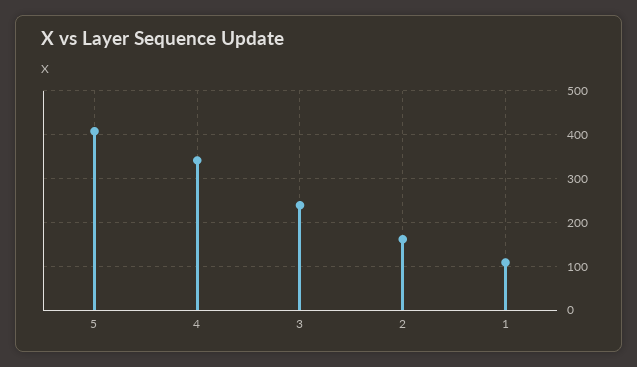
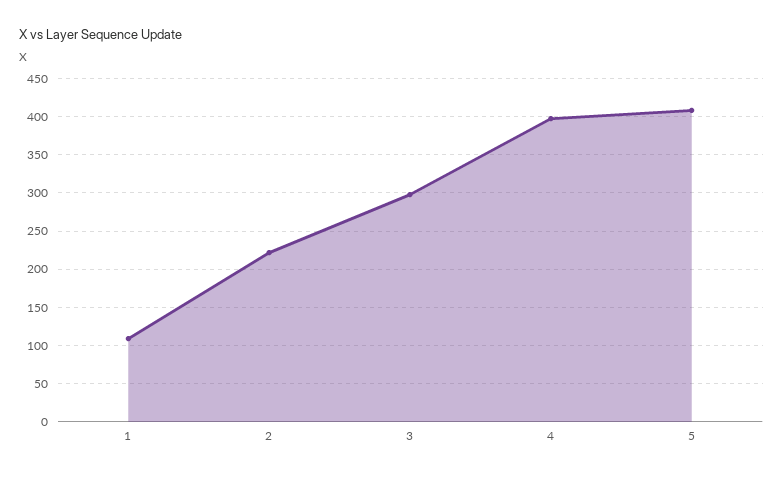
4: 340 -> 400
3: 240 -> 300
2: 160 -> 220

